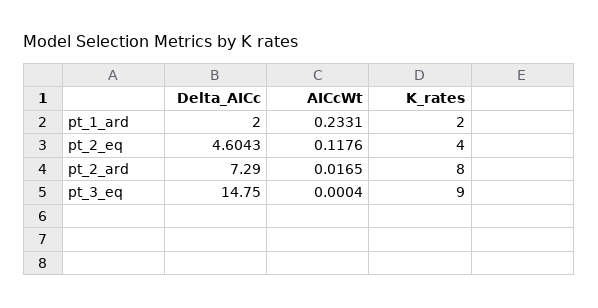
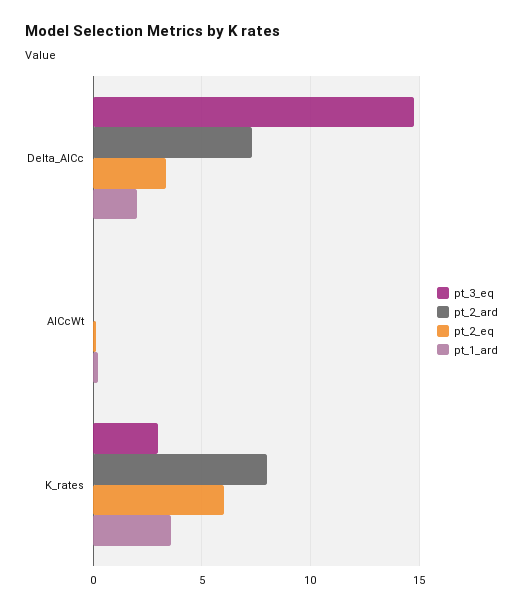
pt_1_ard, K_rates: 2 -> 3.5
pt_2_eq, Delta_AICc: 4.6043 -> 3.5
pt_2_eq, K_rates: 4 -> 6
pt_3_eq, K_rates: 9 -> 3

